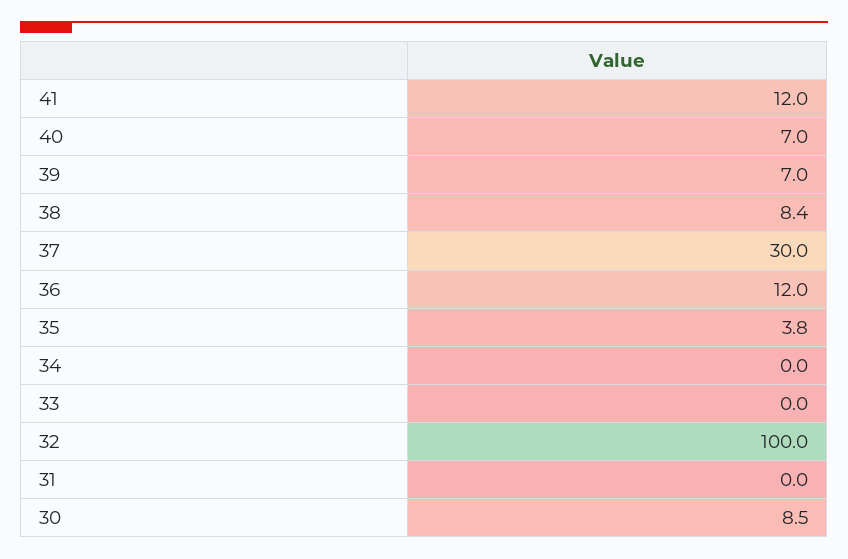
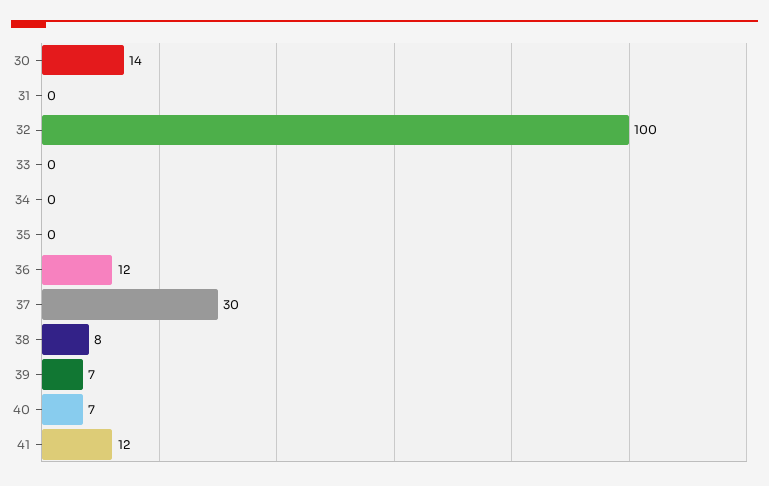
35: 3.8 -> 0
30: 8.5 -> 14

